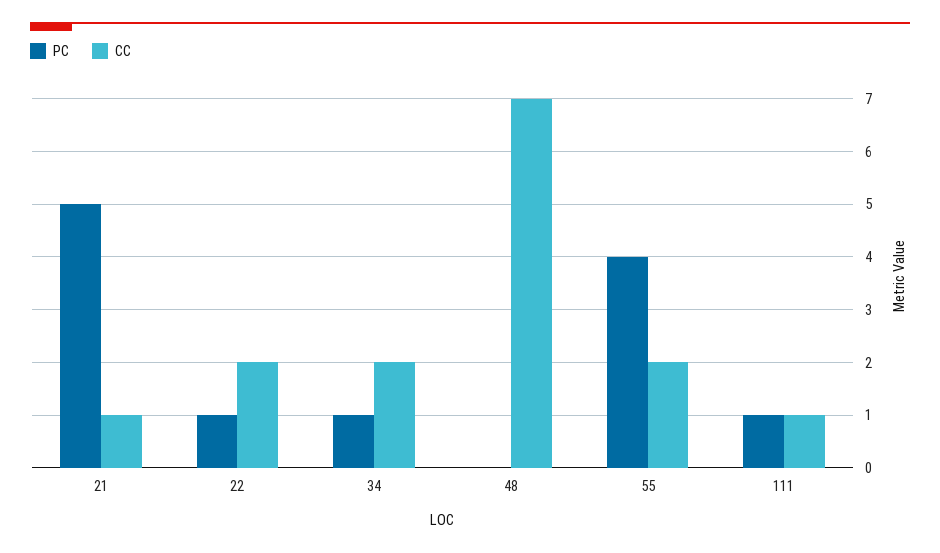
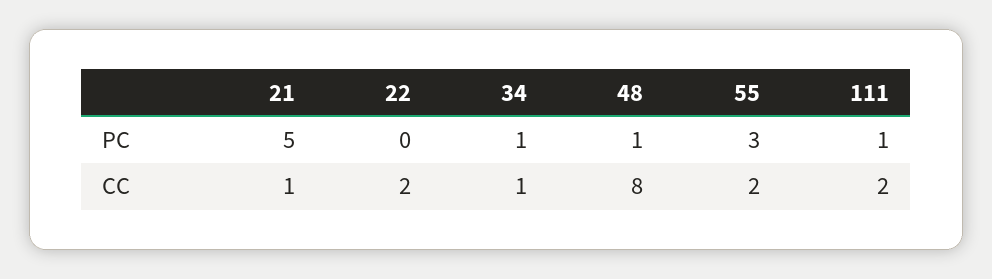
PC, 22: 1 -> 0
CC, 34: 2 -> 1
PC, 48: 0 -> 1
CC, 48: 7 -> 8
PC, 55: 4 -> 3
CC, 111: 1 -> 2

